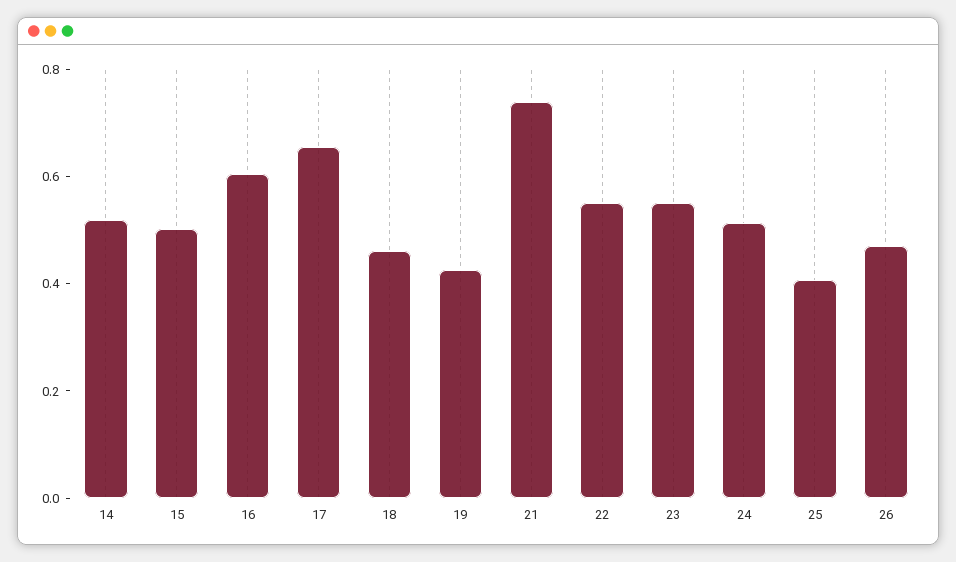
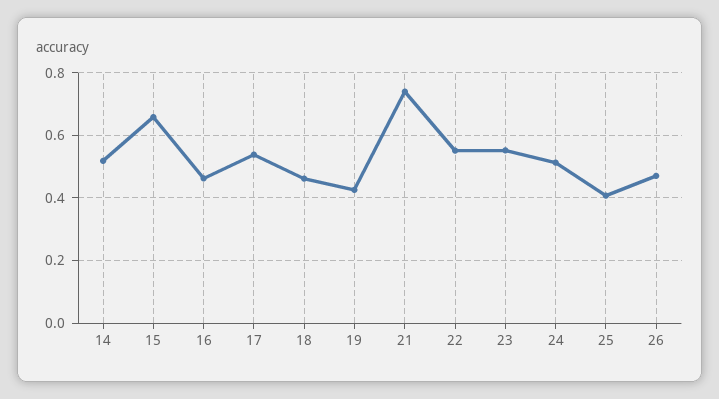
15: 0.5 -> 0.66
16: 0.6 -> 0.46
17: 0.65 -> 0.54

